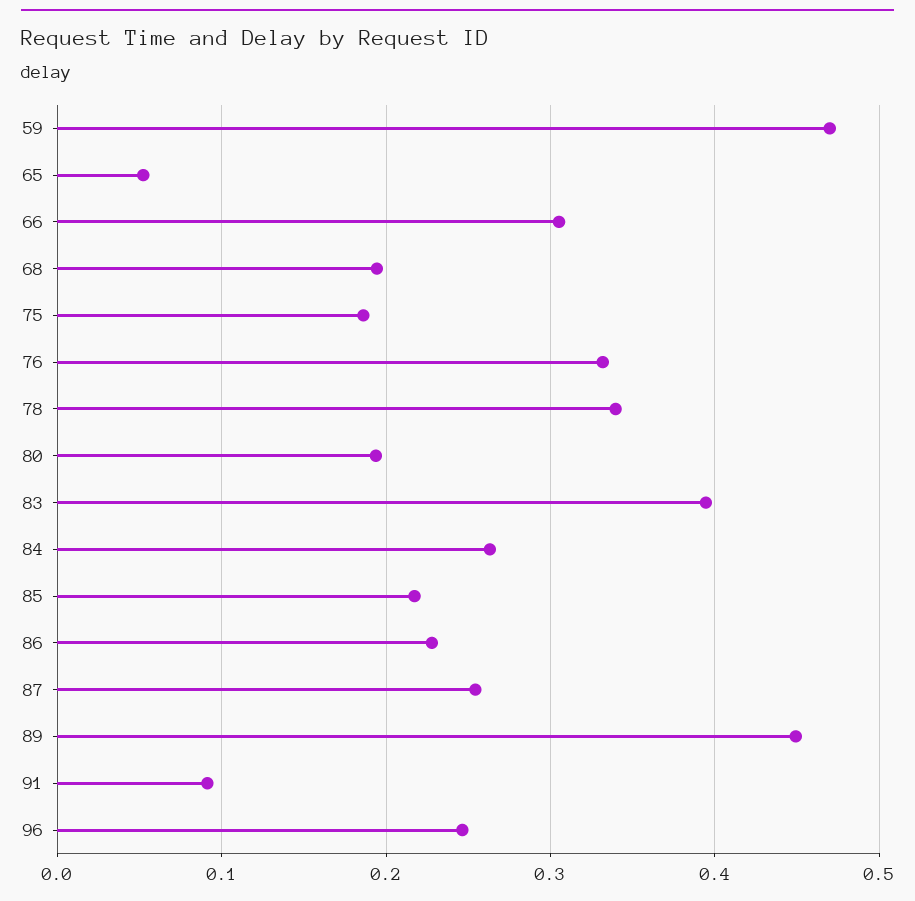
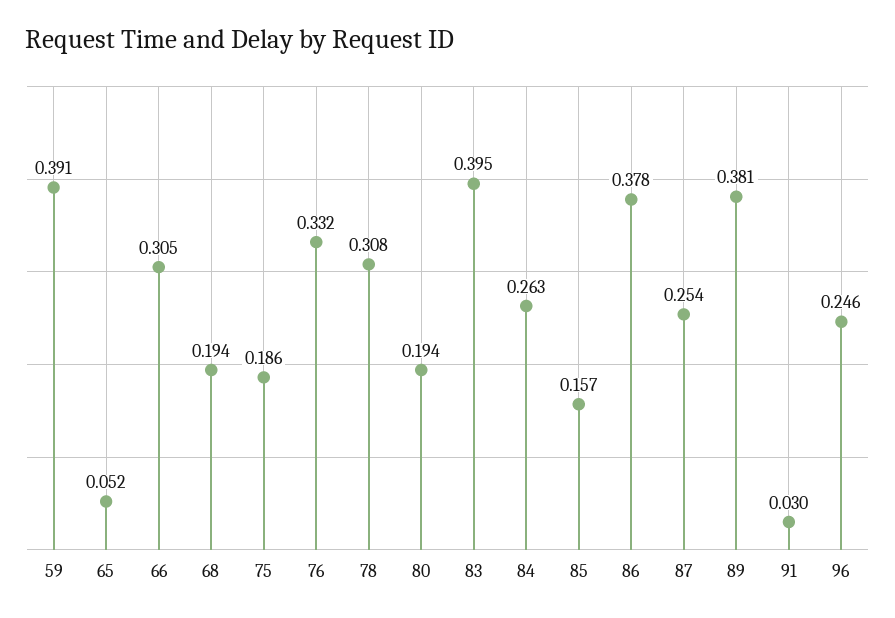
59: 0.47 -> 0.391
78: 0.34 -> 0.308
85: 0.22 -> 0.157
86: 0.23 -> 0.378
89: 0.45 -> 0.381
91: 0.09 -> 0.03

